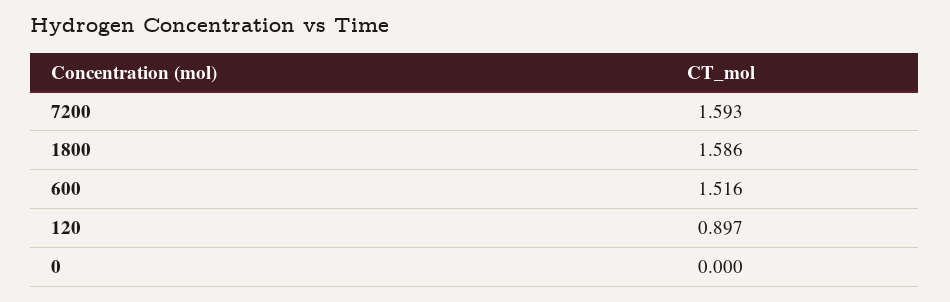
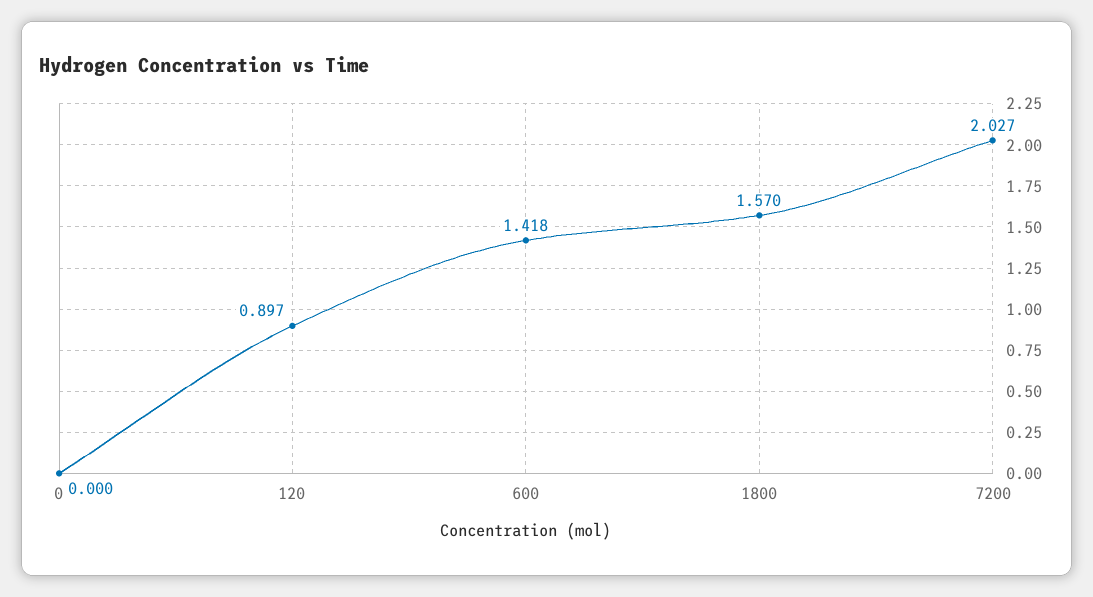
7200: 1.593 -> 2.027
1800: 1.586 -> 1.57
600: 1.516 -> 1.418

